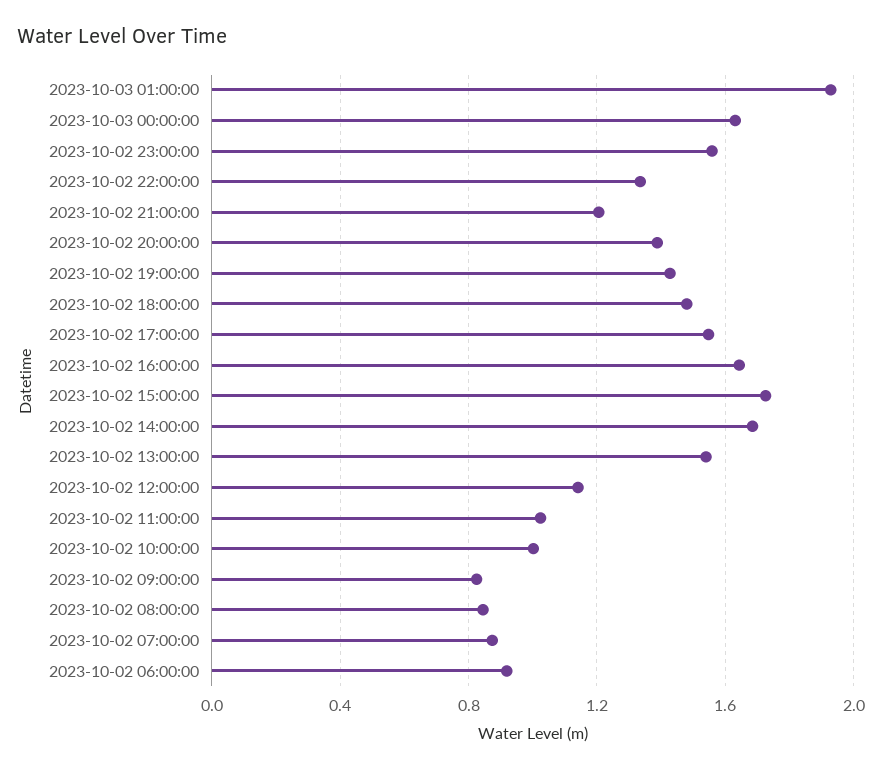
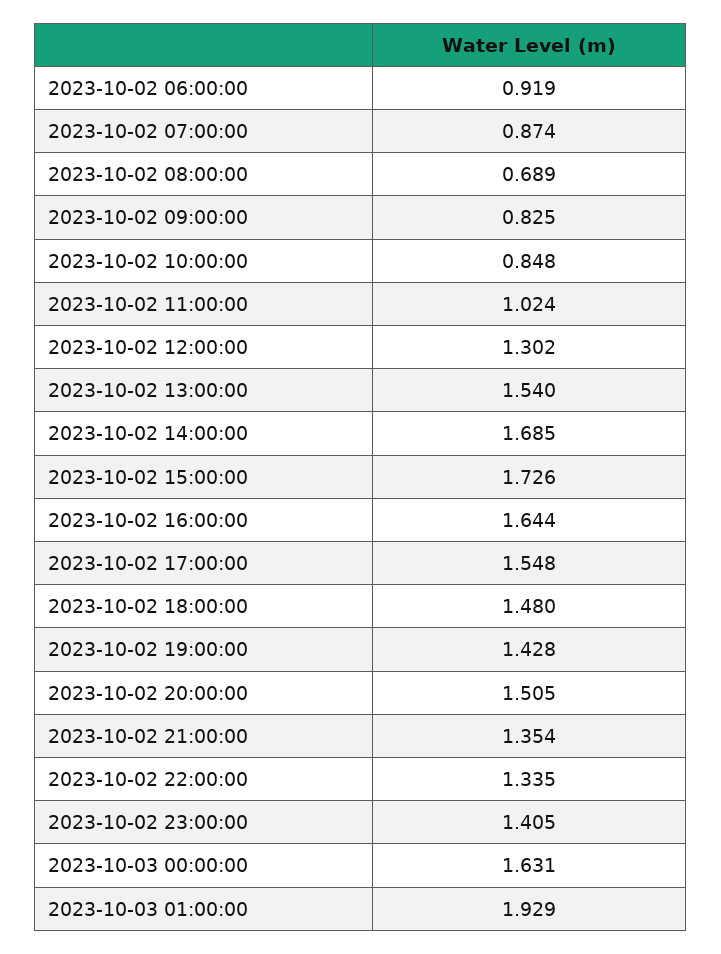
2023-10-02 23:00:00: 1.55 -> 1.405
2023-10-02 21:00:00: 1.2 -> 1.354
2023-10-02 20:00:00: 1.4 -> 1.505
2023-10-02 12:00:00: 1.15 -> 1.302
2023-10-02 10:00:00: 1 -> 0.848
2023-10-02 08:00:00: 0.85 -> 0.689

